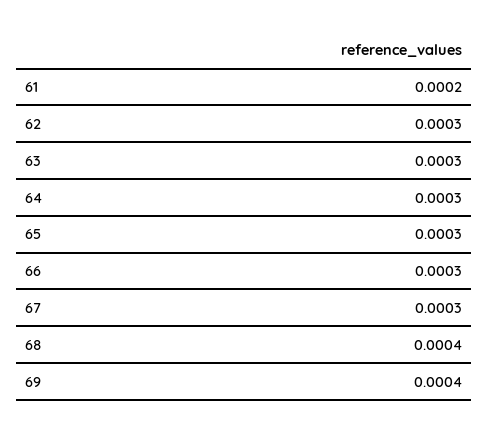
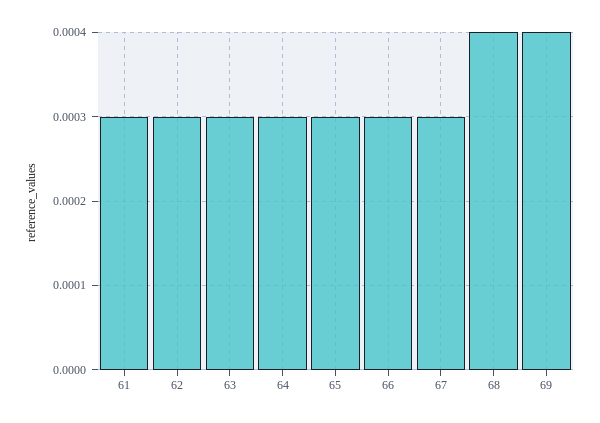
61: 0.0002 -> 0.0003

